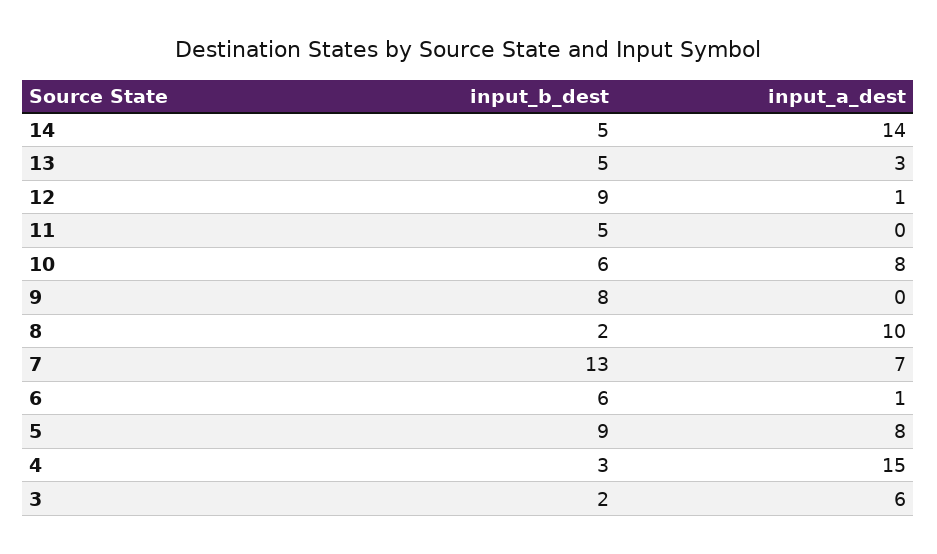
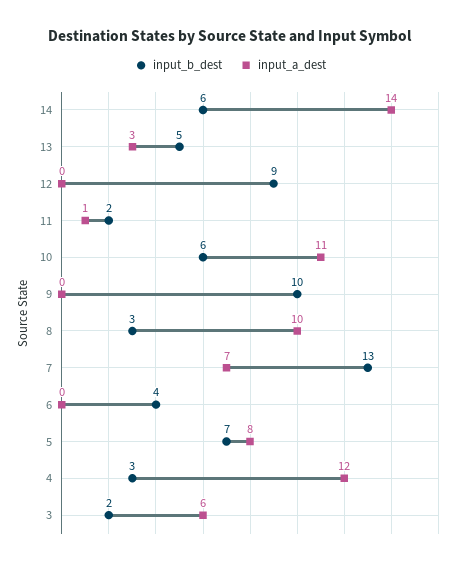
input_b_dest, 14: 5 -> 6
input_a_dest, 12: 1 -> 0
input_b_dest, 11: 5 -> 2
input_a_dest, 11: 0 -> 1
input_a_dest, 10: 8 -> 11
input_b_dest, 9: 8 -> 10
input_b_dest, 8: 2 -> 3
input_b_dest, 6: 6 -> 4
input_a_dest, 6: 1 -> 0
input_b_dest, 5: 9 -> 7
input_a_dest, 4: 15 -> 12

